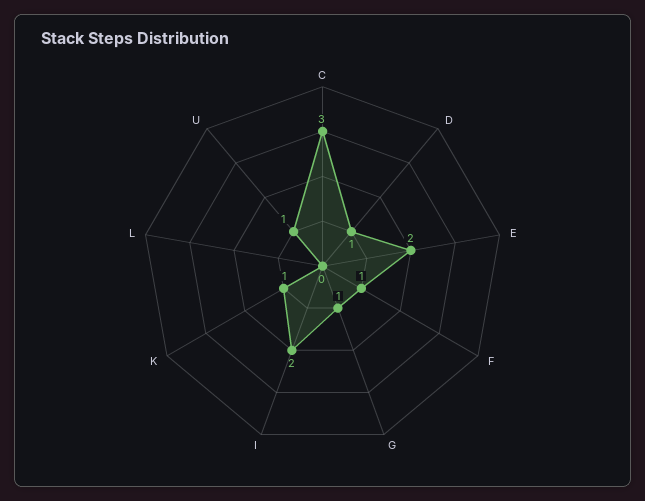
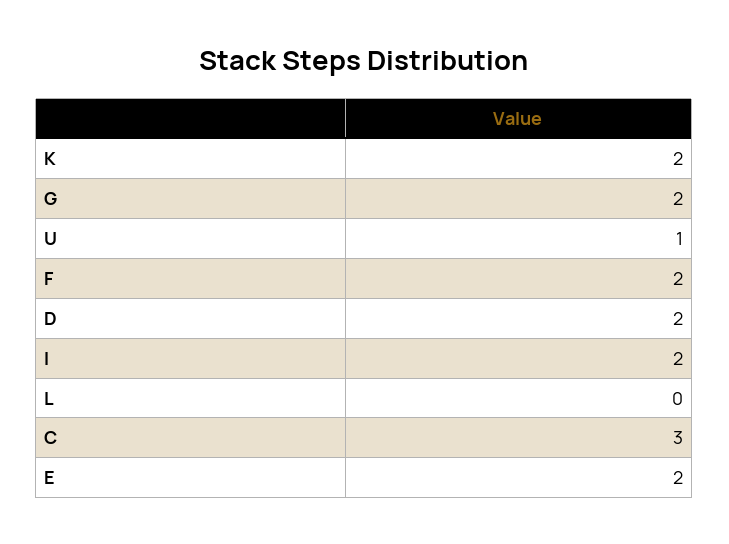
D: 1 -> 2
F: 1 -> 2
G: 1 -> 2
K: 1 -> 2

